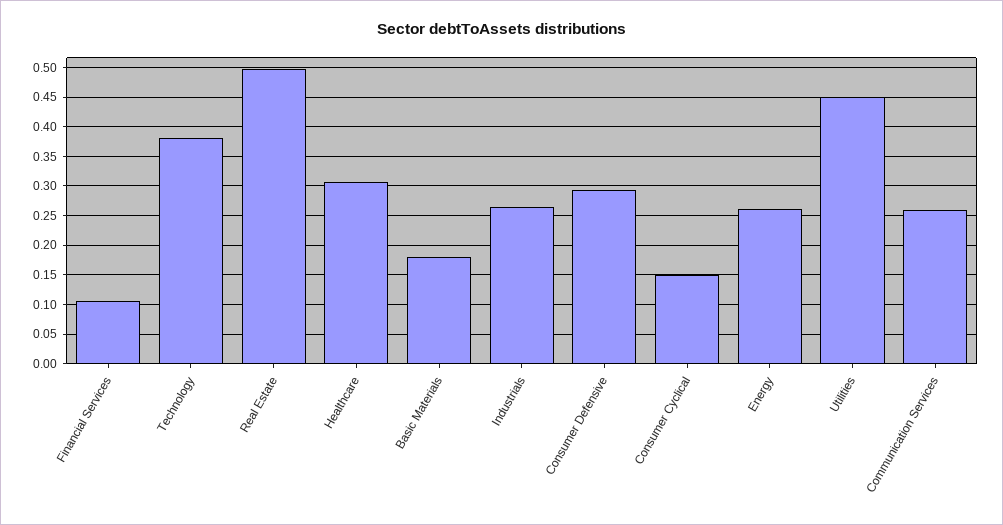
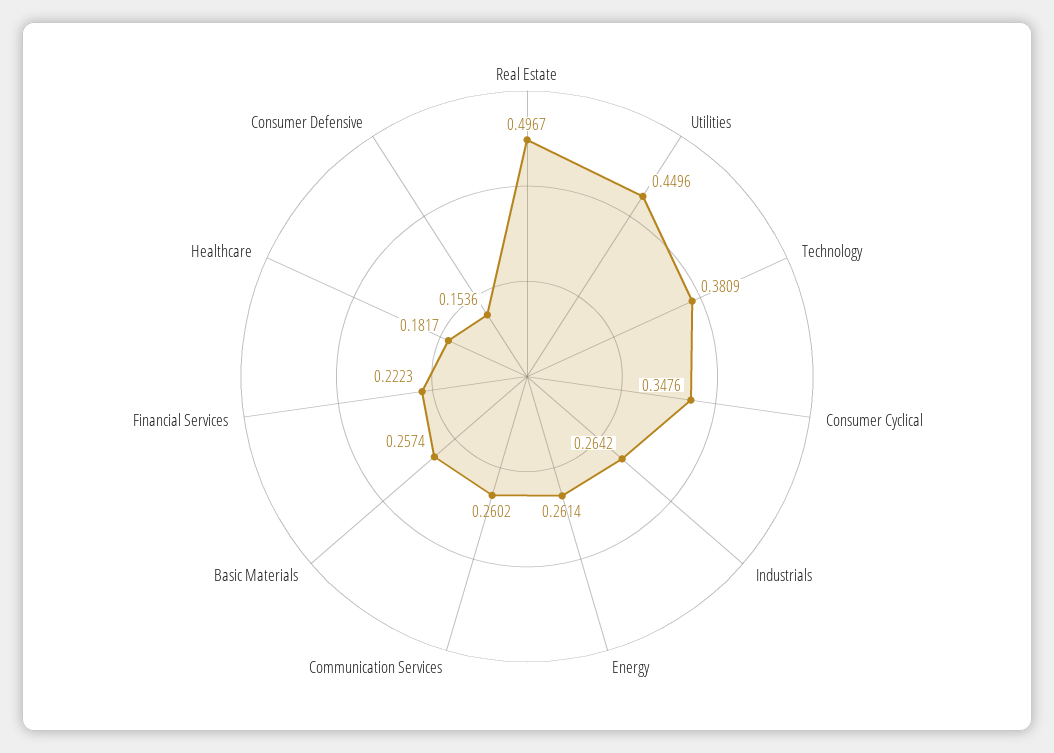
Financial Services: 0.1 -> 0.2223
Healthcare: 0.3 -> 0.1817
Basic Materials: 0.175 -> 0.2574
Consumer Defensive: 0.3 -> 0.1536
Consumer Cyclical: 0.15 -> 0.3476

